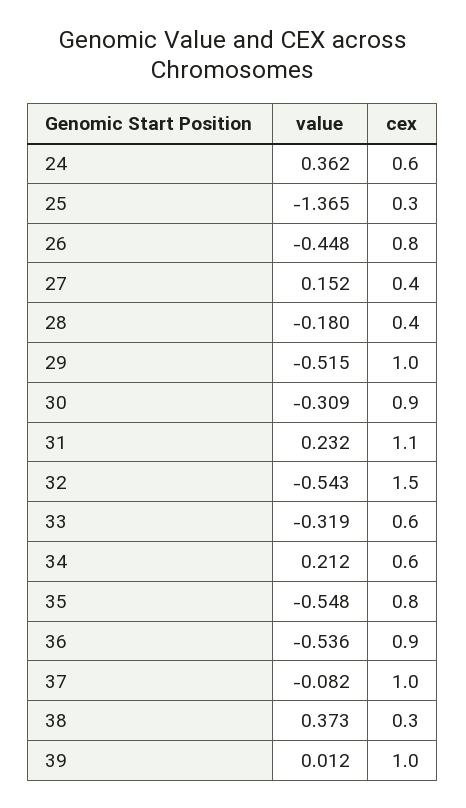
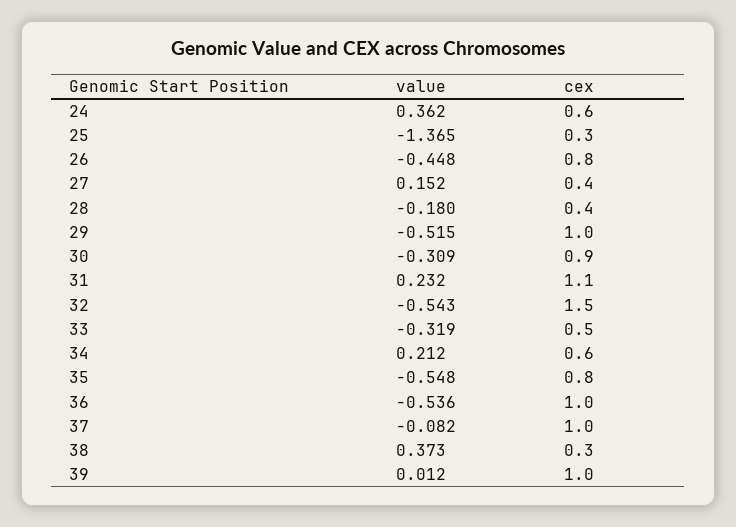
cex, 33: 0.6 -> 0.5
cex, 36: 0.9 -> 1

